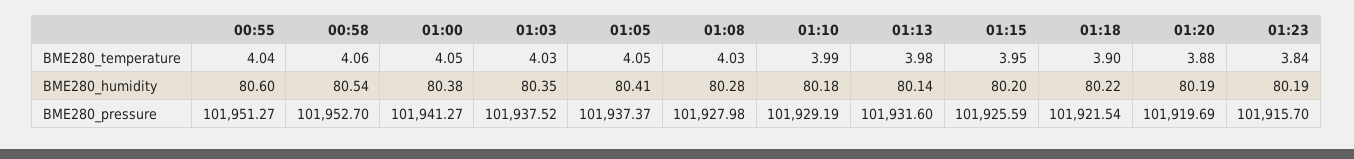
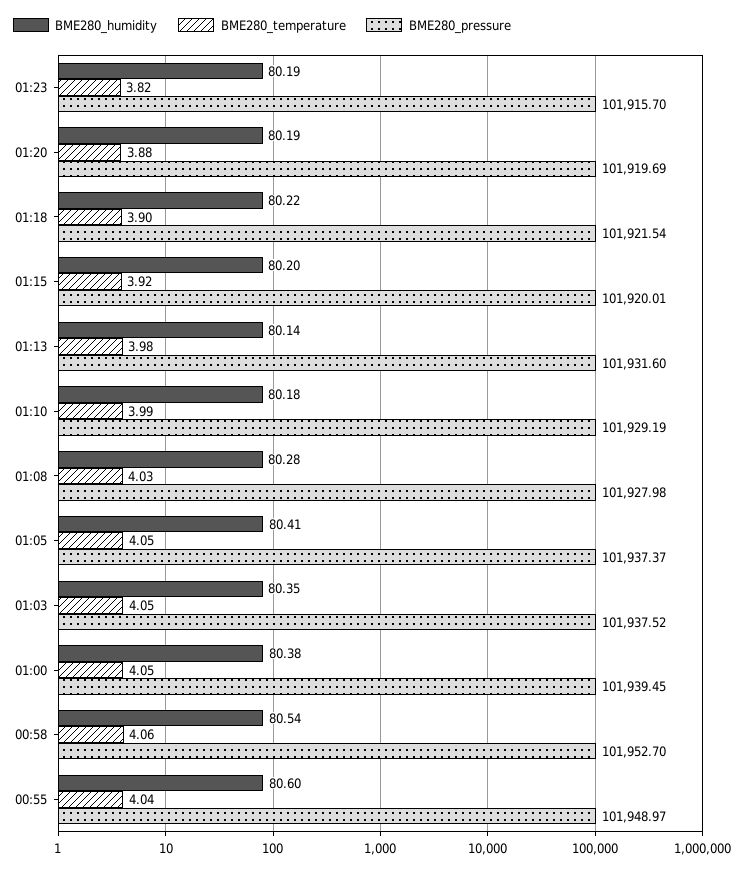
BME280_temperature, 01:03: 4.03 -> 4.05
BME280_temperature, 01:15: 3.95 -> 3.92
BME280_temperature, 01:23: 3.84 -> 3.82
BME280_pressure, 00:55: 101951.27 -> 101948.97
BME280_pressure, 01:00: 101941.27 -> 101939.45
BME280_pressure, 01:15: 101925.59 -> 101920.01

